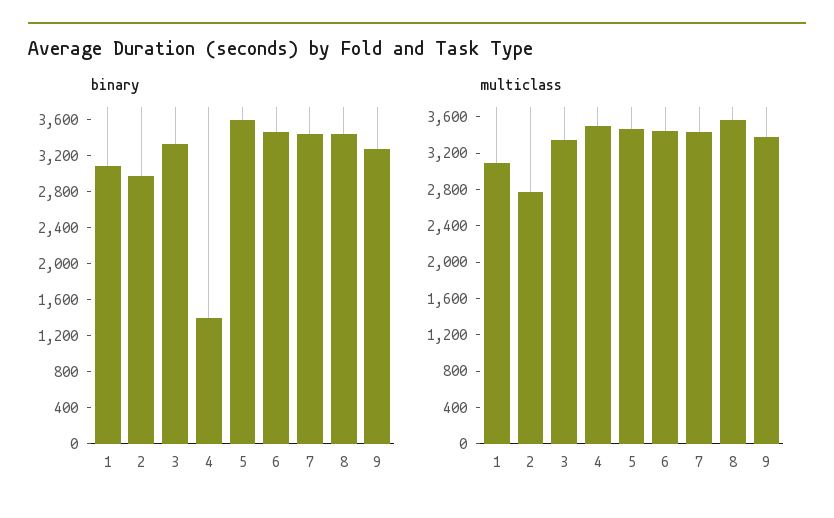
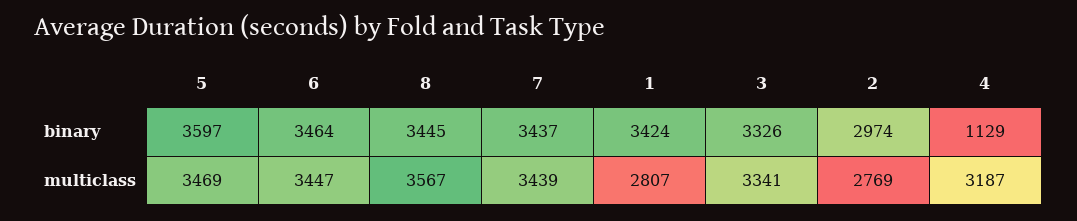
binary, 1: 3100 -> 3424
binary, 4: 1400 -> 1129
binary, 9: 3300 -> none
multiclass, 1: 3100 -> 2807
multiclass, 4: 3500 -> 3187
multiclass, 9: 3400 -> none

